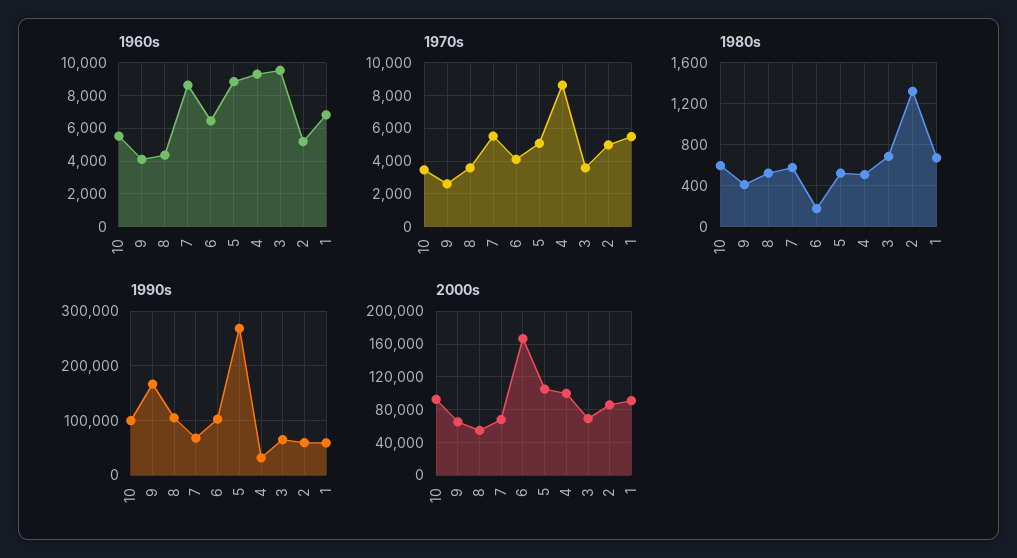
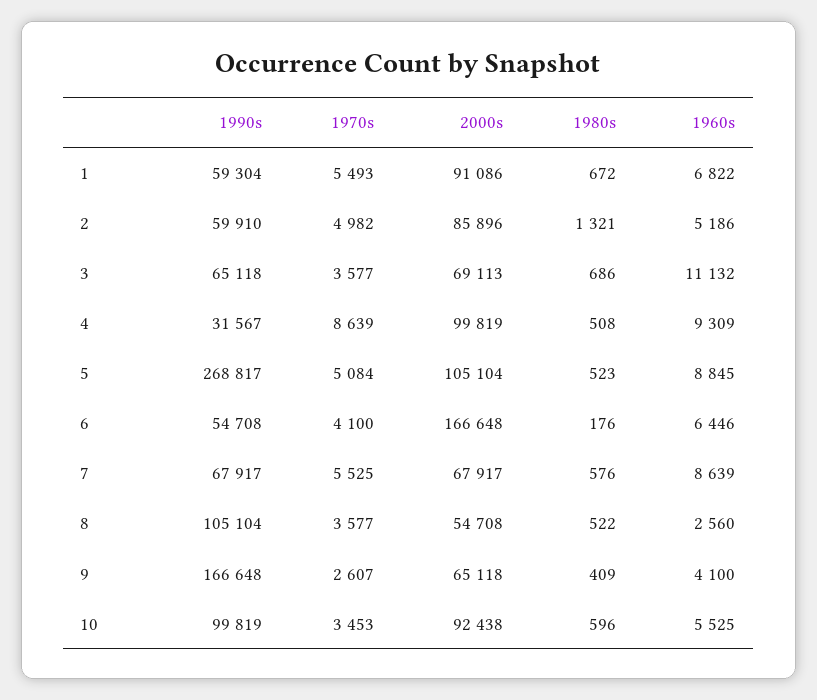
1960s, 8: 4500 -> 2560
1960s, 3: 9500 -> 11132
1990s, 6: 100000 -> 54708

